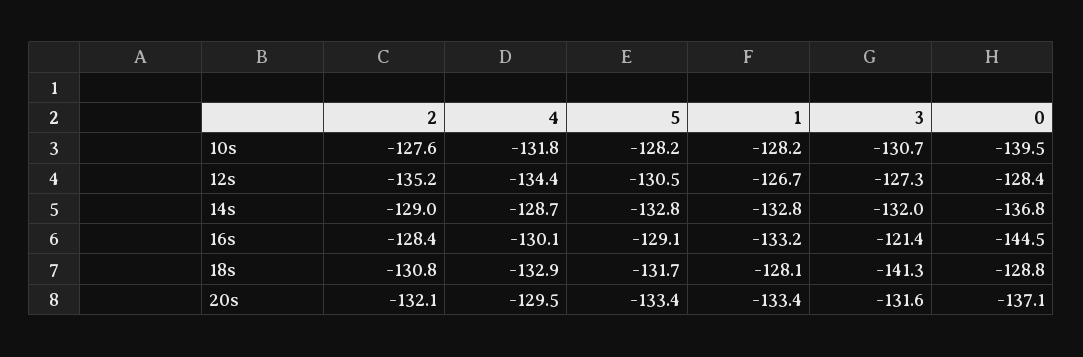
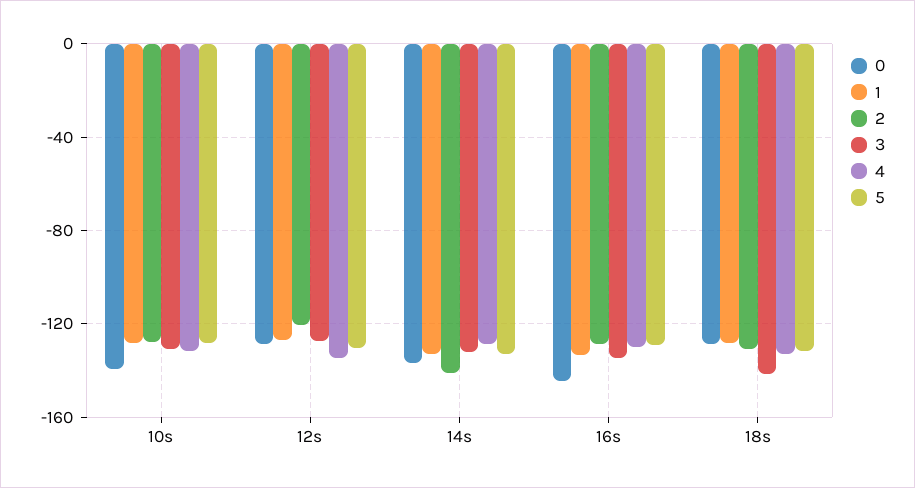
2, 12s: -135.2 -> -120
2, 14s: -129 -> -140
3, 16s: -121.4 -> -135
2, 20s: -132.1 -> none
4, 20s: -129.5 -> none
5, 20s: -133.4 -> none
1, 20s: -133.4 -> none
3, 20s: -131.6 -> none
0, 20s: -137.1 -> none

